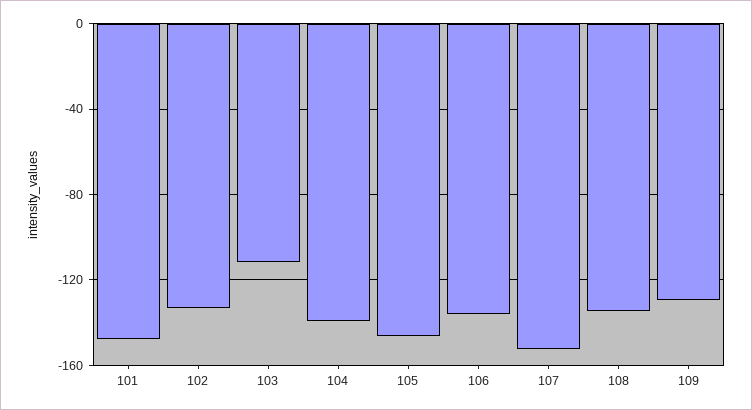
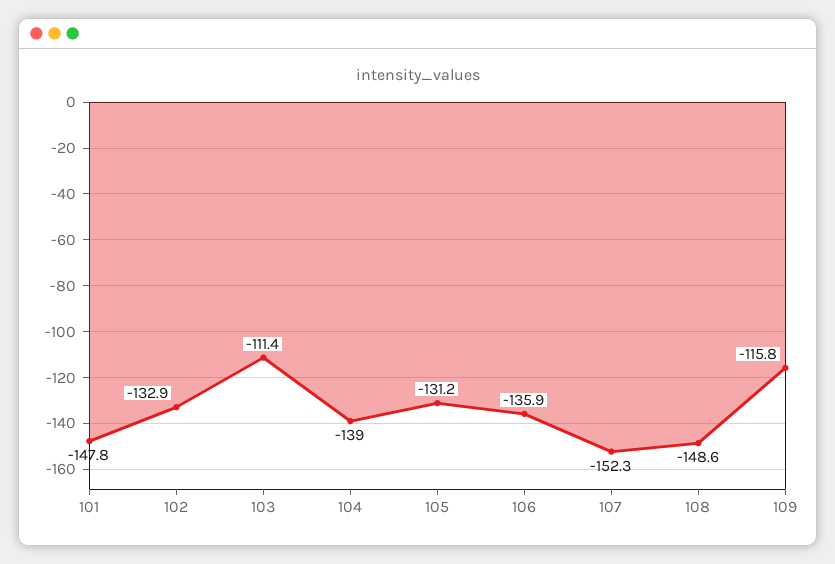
105: -145 -> -131.2
108: -135 -> -148.6
109: -130 -> -115.8

